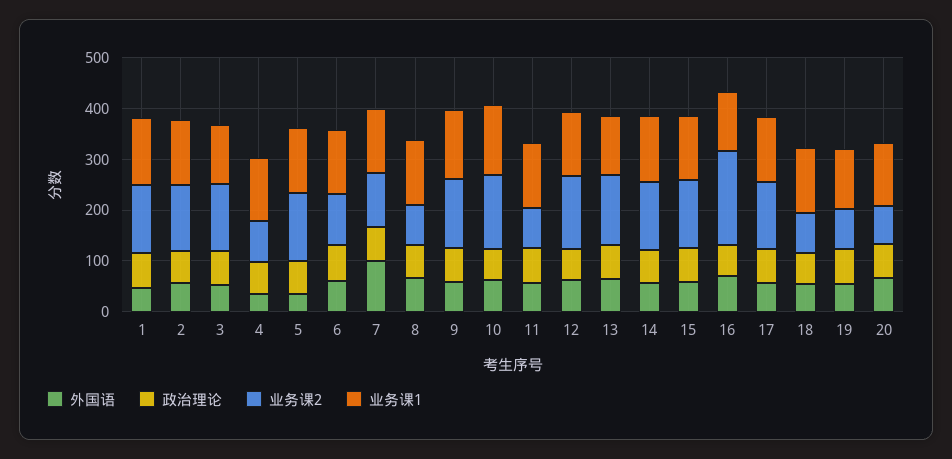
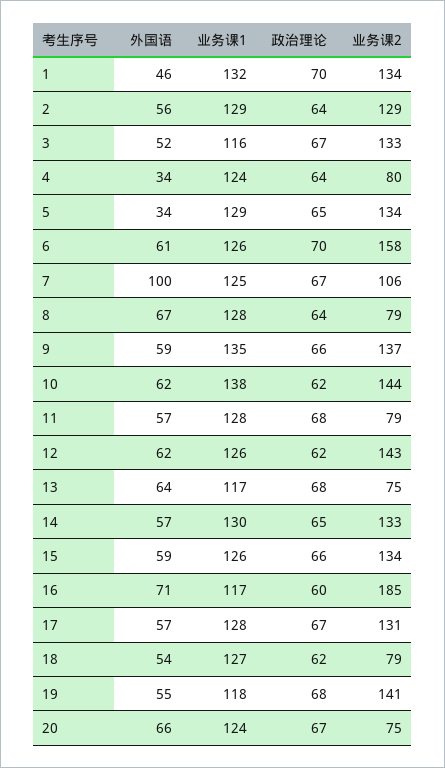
业务课2, 6: 100 -> 158
业务课2, 13: 140 -> 75
业务课2, 19: 80 -> 141

